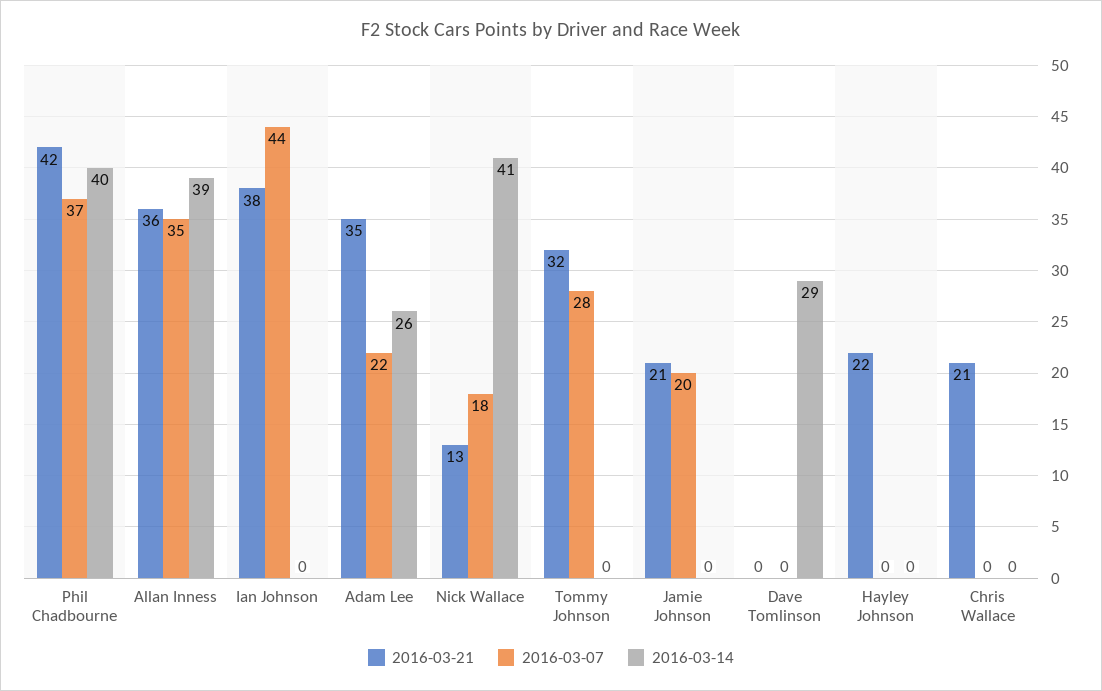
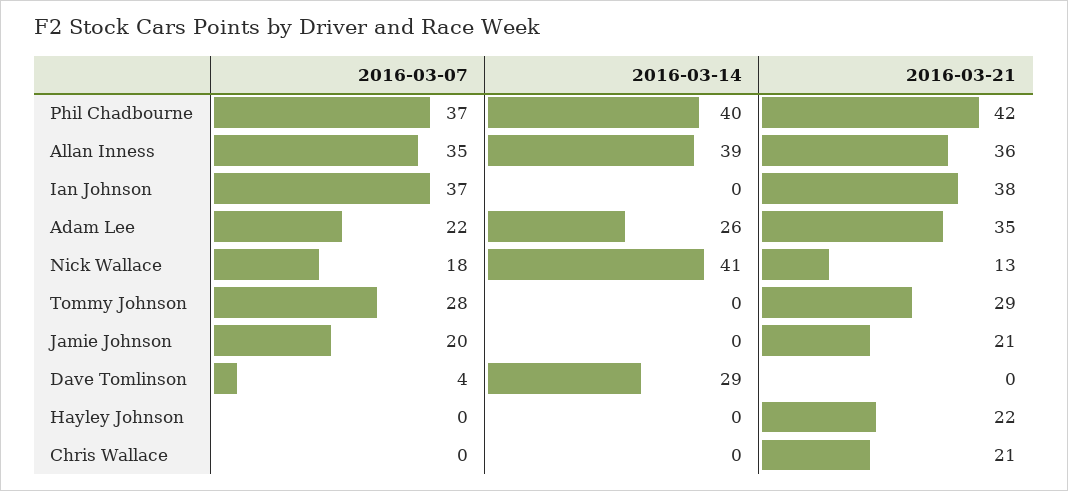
2016-03-07, Ian Johnson: 44 -> 37
2016-03-21, Tommy Johnson: 32 -> 29
2016-03-07, Dave Tomlinson: 0 -> 4

